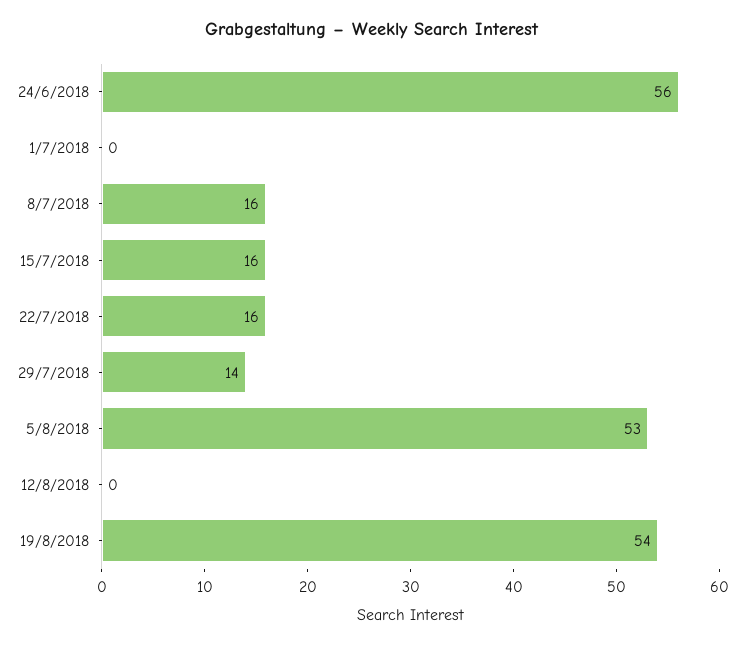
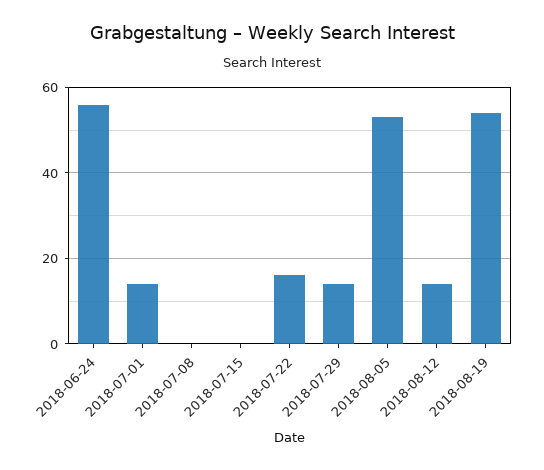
1/7/2018: 0 -> 15
8/7/2018: 16 -> 0
15/7/2018: 16 -> 0
12/8/2018: 0 -> 15

